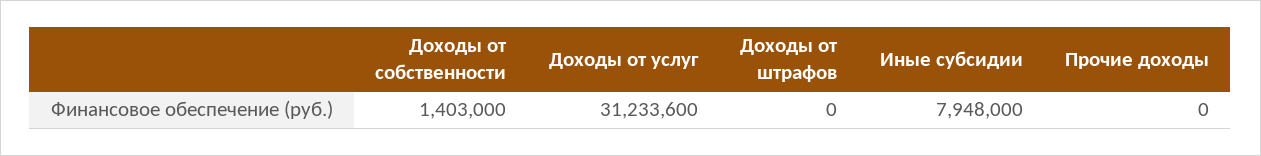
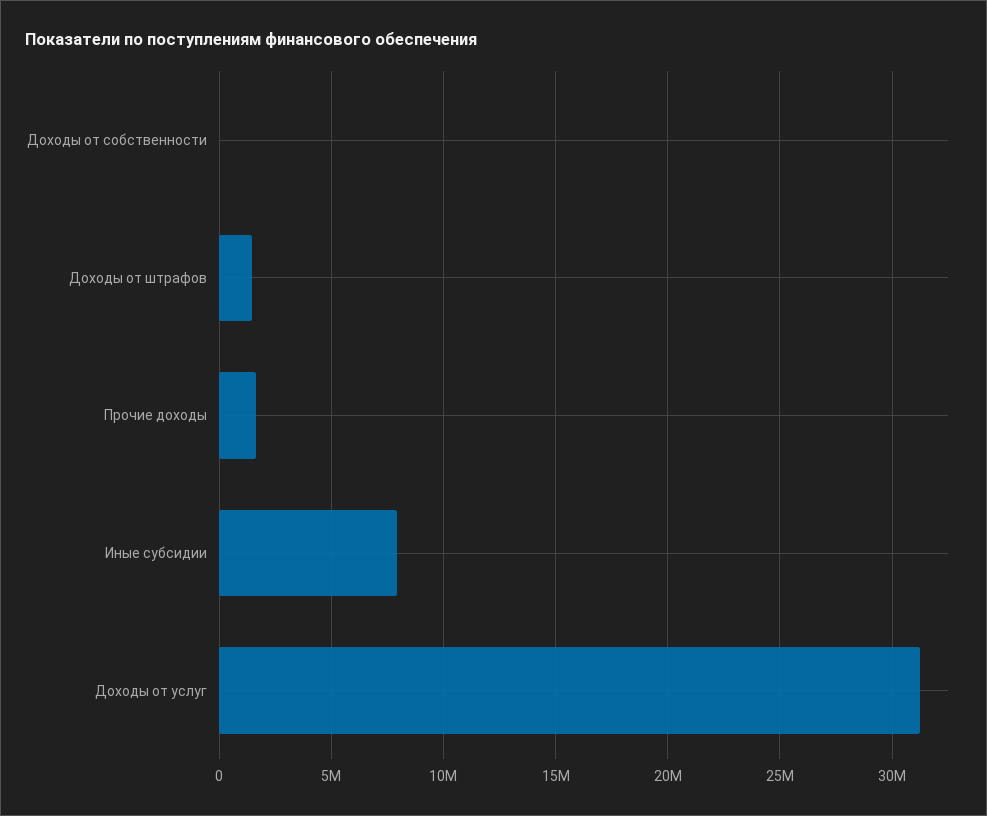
Доходы от собственности: 1403000 -> 0
Доходы от штрафов: 0 -> 1500000
Прочие доходы: 0 -> 1500000

